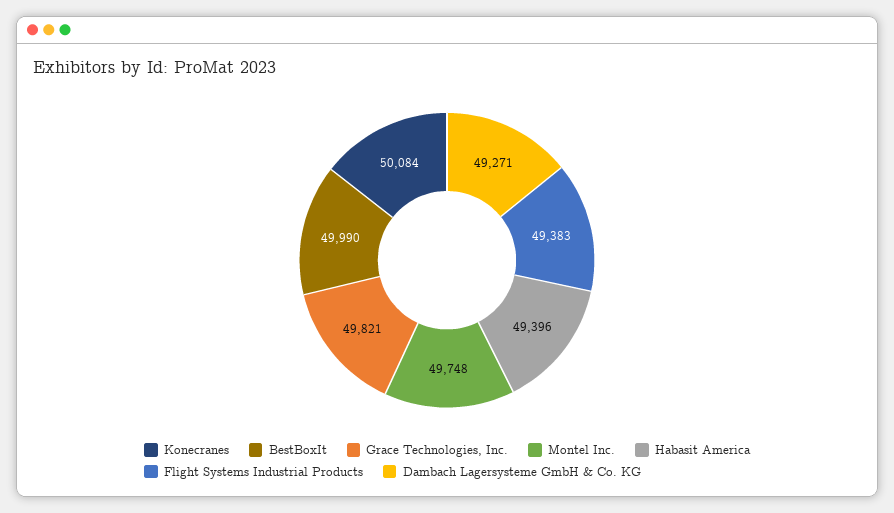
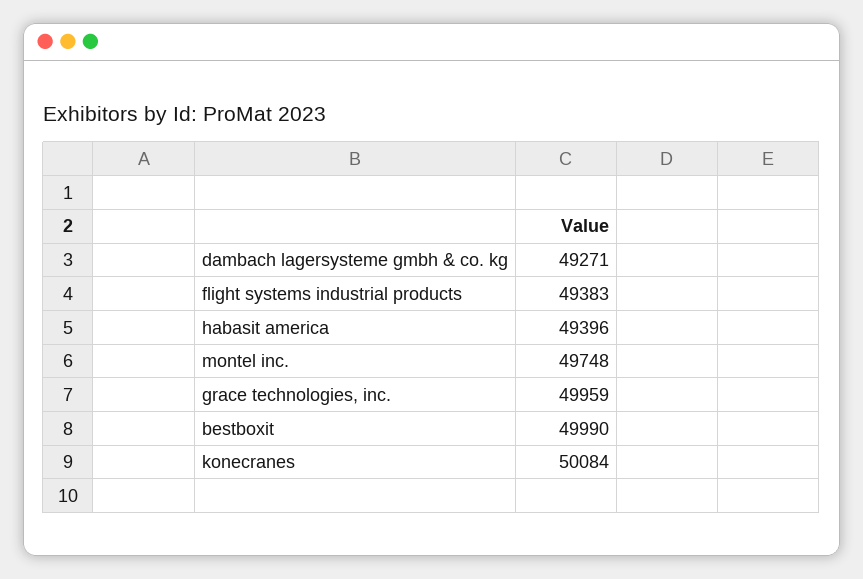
Grace Technologies, Inc.: 49821 -> 49959

